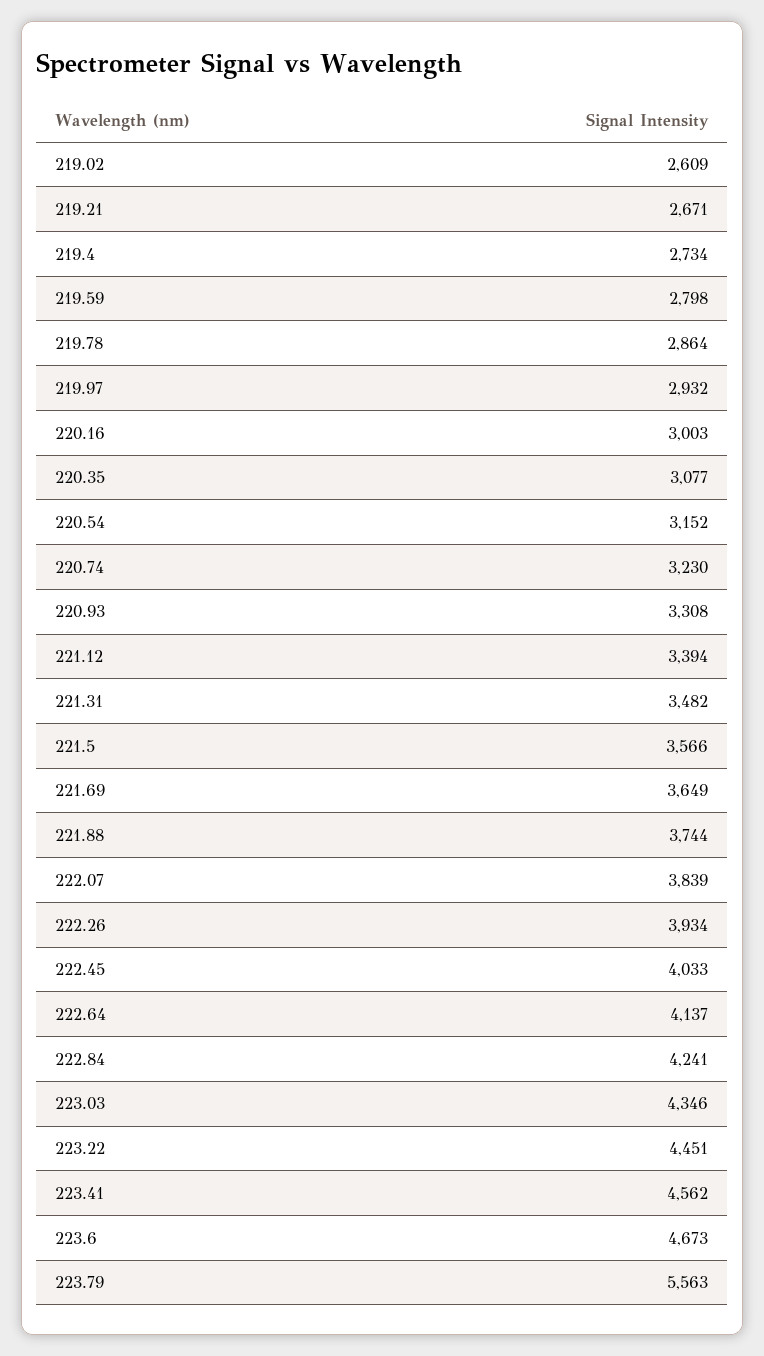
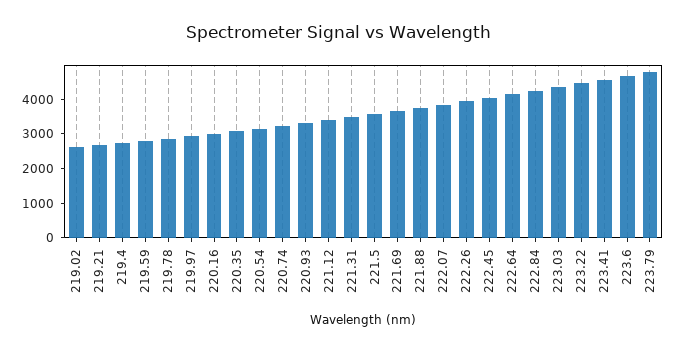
223.79: 5563 -> 4750

